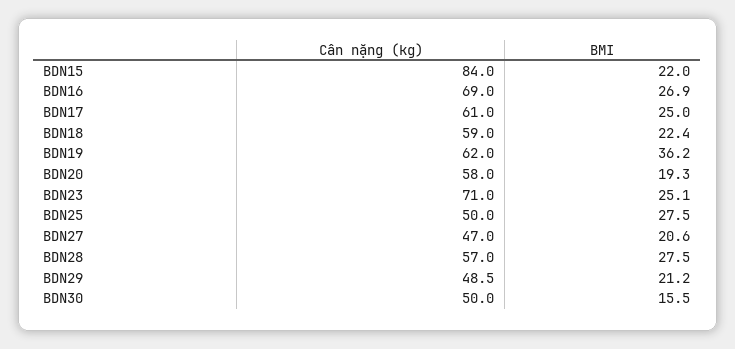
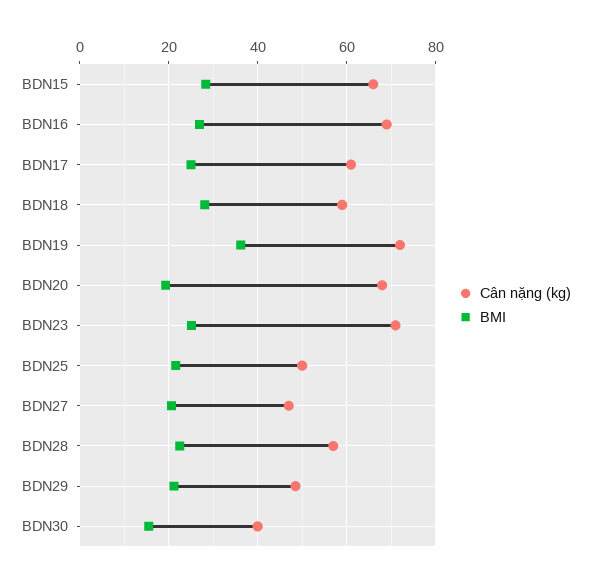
Cân nặng (kg), BDN15: 84 -> 66
BMI, BDN15: 22 -> 28
BMI, BDN18: 22.4 -> 28
Cân nặng (kg), BDN19: 62 -> 72
Cân nặng (kg), BDN20: 58 -> 68
BMI, BDN25: 27.5 -> 22
BMI, BDN28: 27.5 -> 22
Cân nặng (kg), BDN30: 50 -> 40

